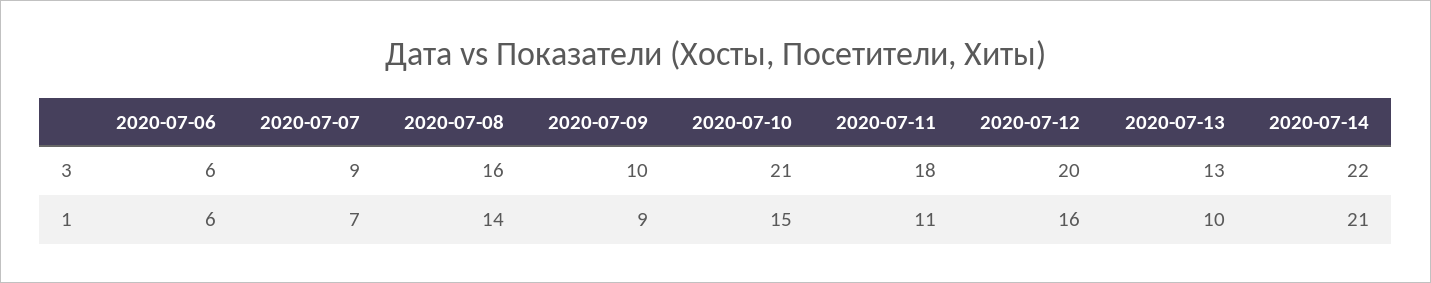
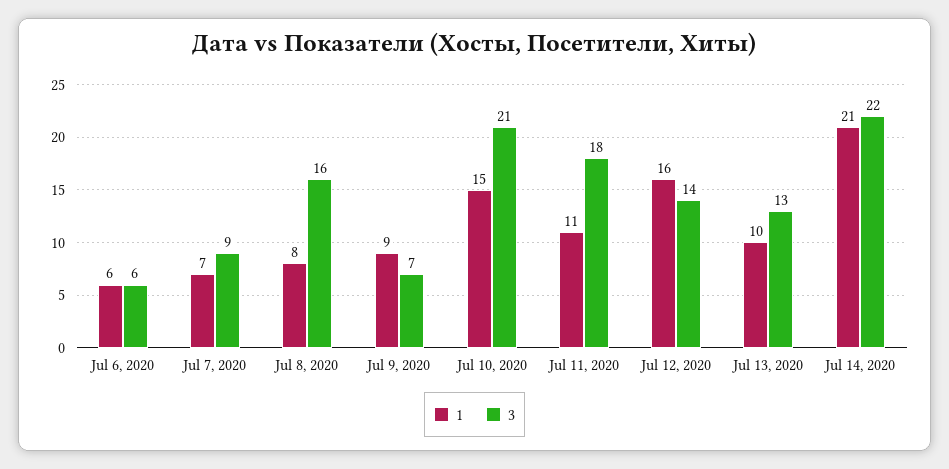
3, 2020-07-09: 10 -> 7
3, 2020-07-12: 20 -> 14
1, 2020-07-08: 14 -> 8

